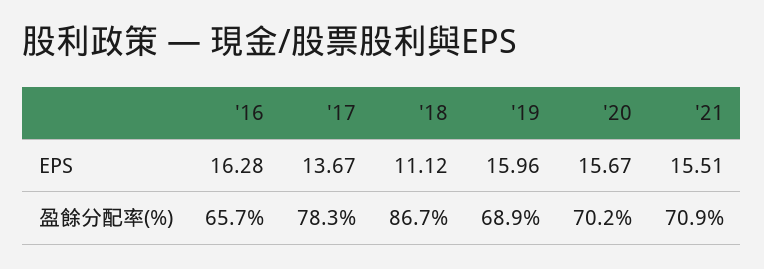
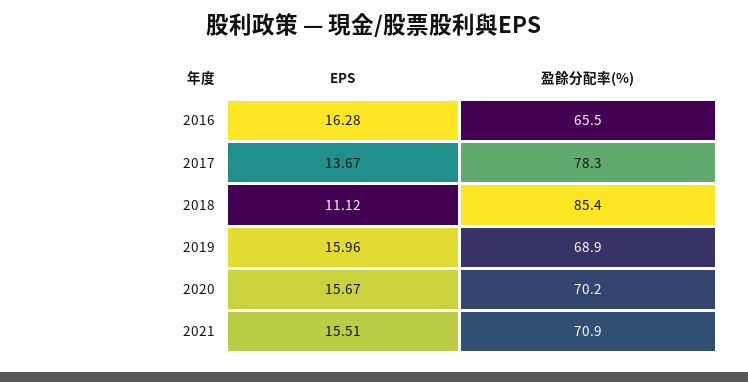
'16, 盈餘分配率(%): 65.7 -> 65.5
'18, 盈餘分配率(%): 86.7 -> 85.4

